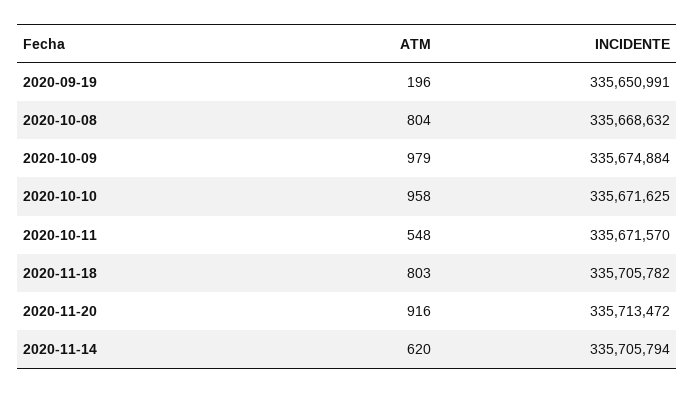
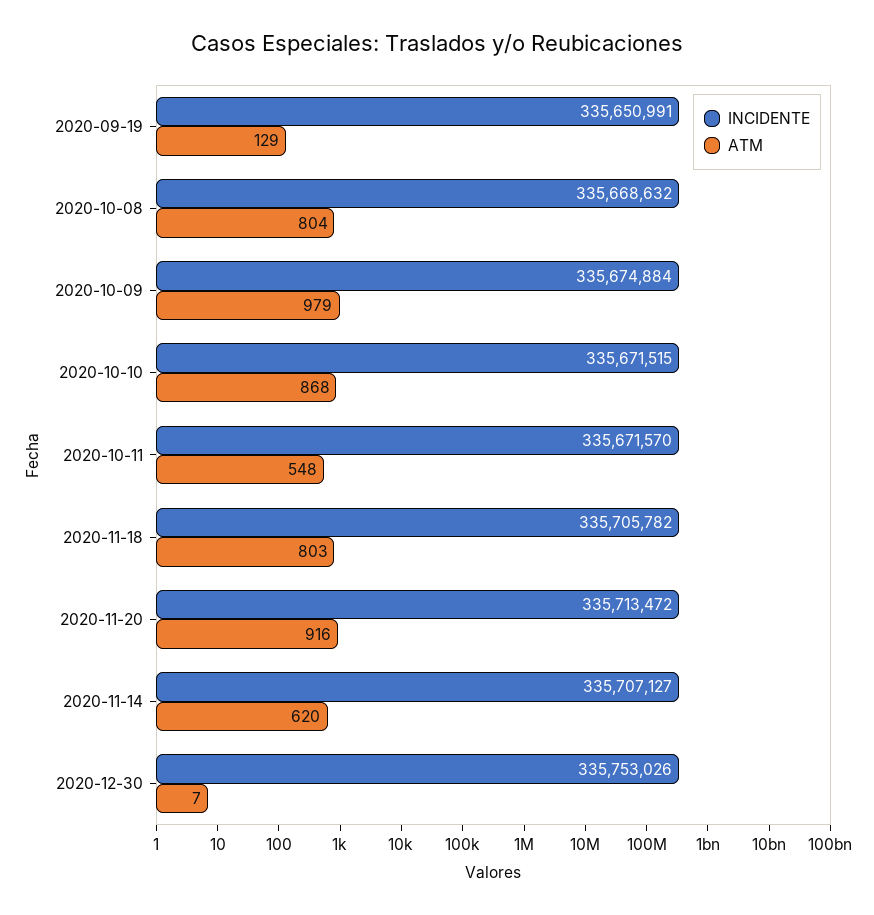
ATM, 2020-09-19: 196 -> 129
ATM, 2020-10-10: 958 -> 868
INCIDENTE, 2020-10-10: 335671625 -> 335671515
INCIDENTE, 2020-11-14: 335705794 -> 335707127
INCIDENTE, 2020-12-30: none -> 335753026
ATM, 2020-12-30: none -> 7

